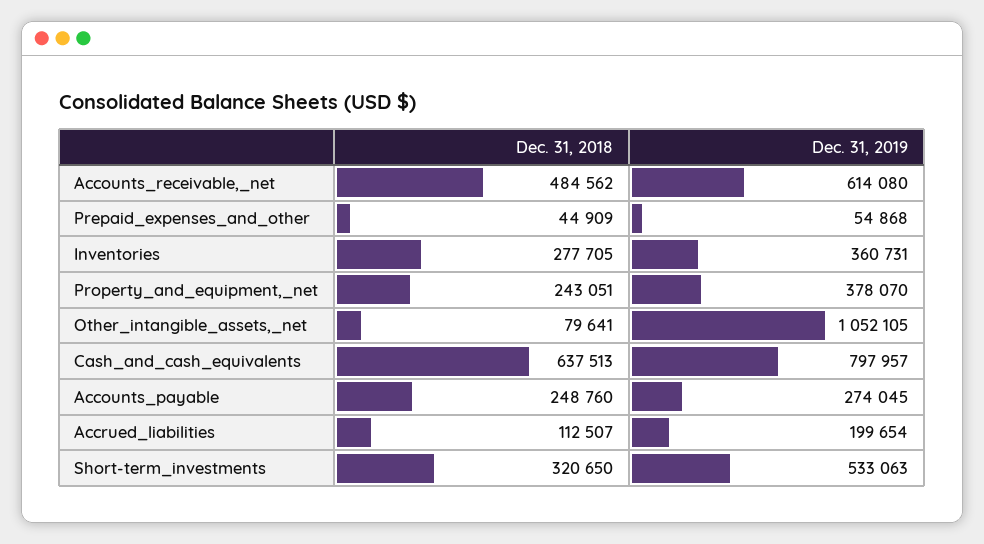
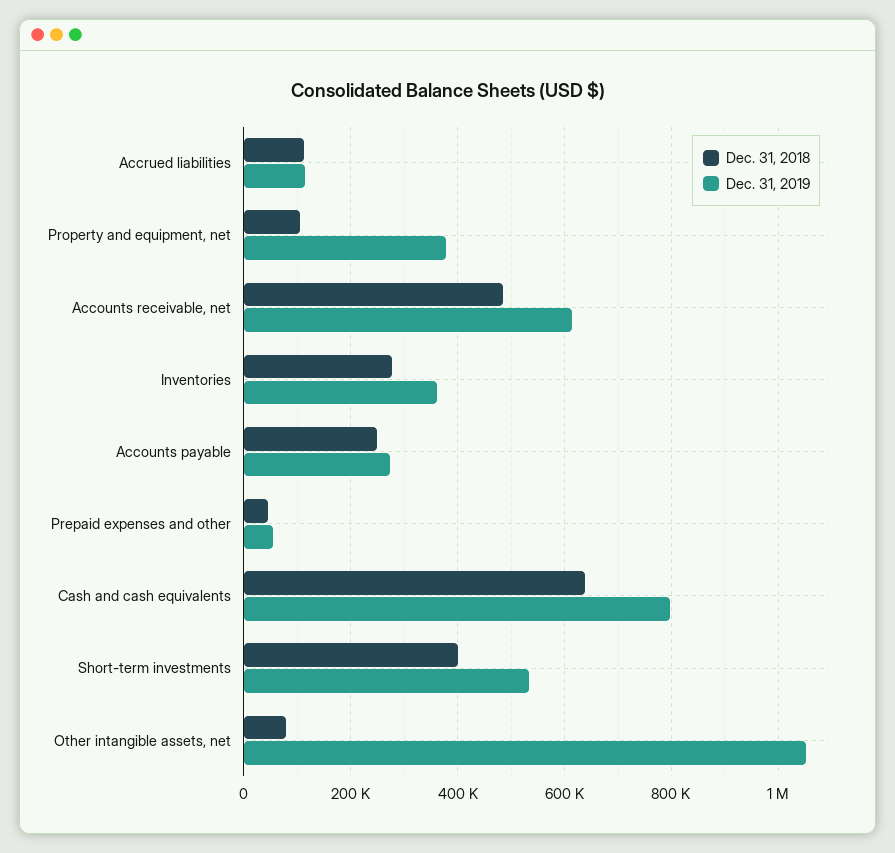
Dec. 31, 2018, Property_and_equipment,_net: 243051 -> 100000
Dec. 31, 2019, Accrued_liabilities: 199654 -> 120000
Dec. 31, 2018, Short-term_investments: 320650 -> 400000

